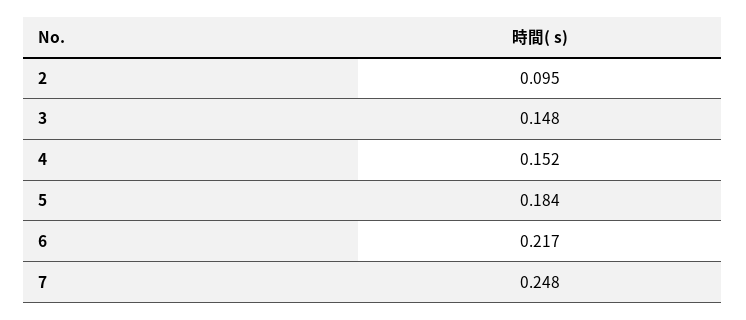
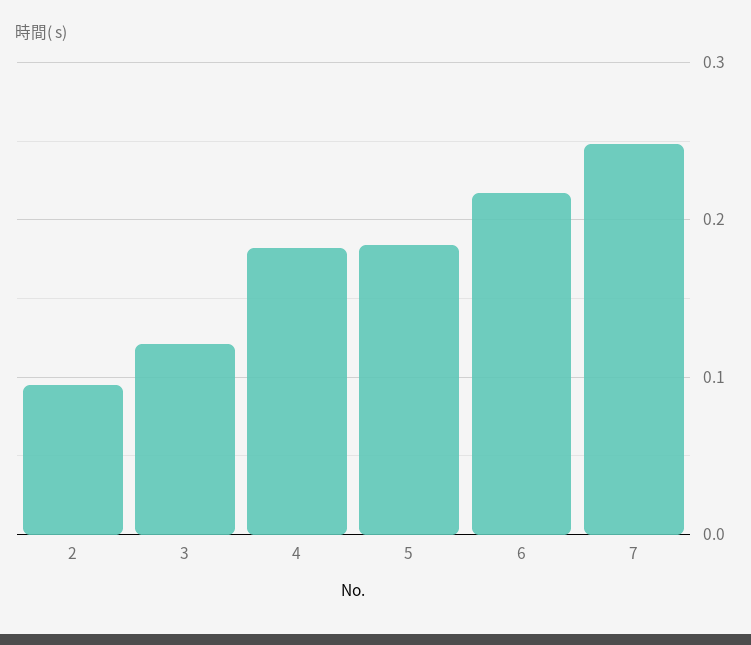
3: 0.148 -> 0.12
4: 0.152 -> 0.18

